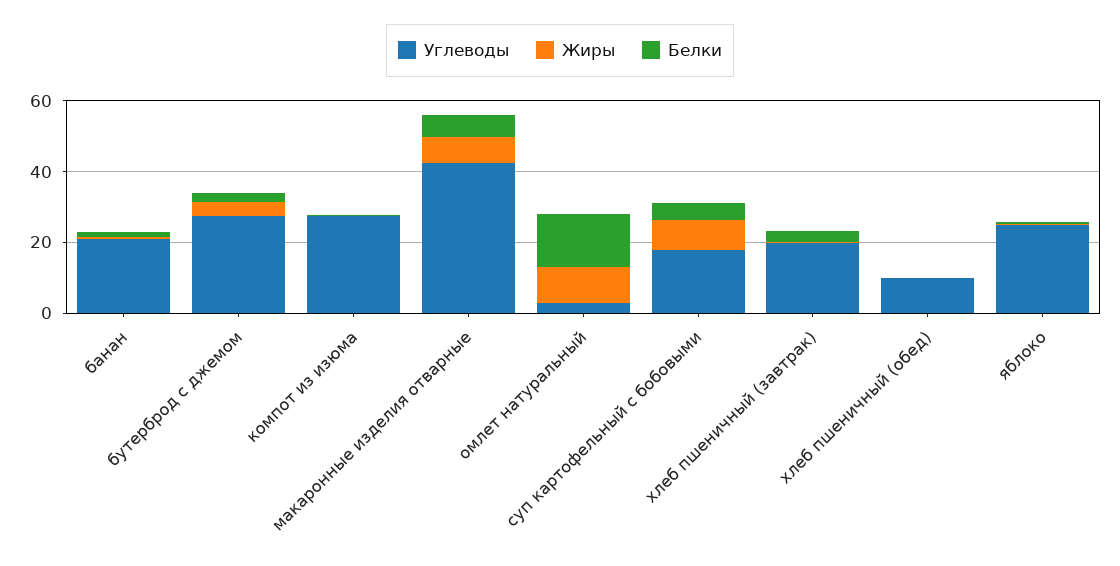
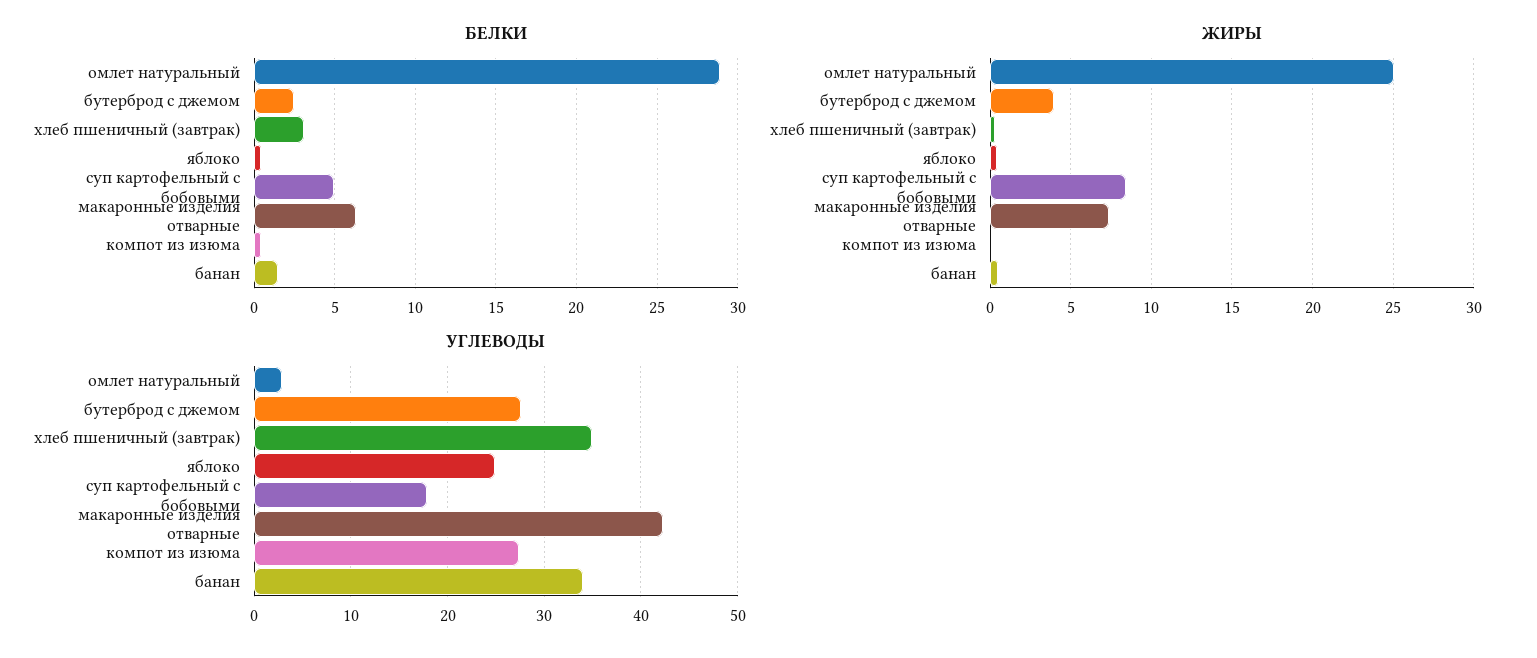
Углеводы, банан: 20 -> 34
Жиры, омлет натуральный: 10 -> 25
Белки, омлет натуральный: 15 -> 29
Углеводы, хлеб пшеничный (завтрак): 20 -> 35
Углеводы, хлеб пшеничный (обед): 10 -> none
Жиры, хлеб пшеничный (обед): 0 -> none
Белки, хлеб пшеничный (обед): 0 -> none

